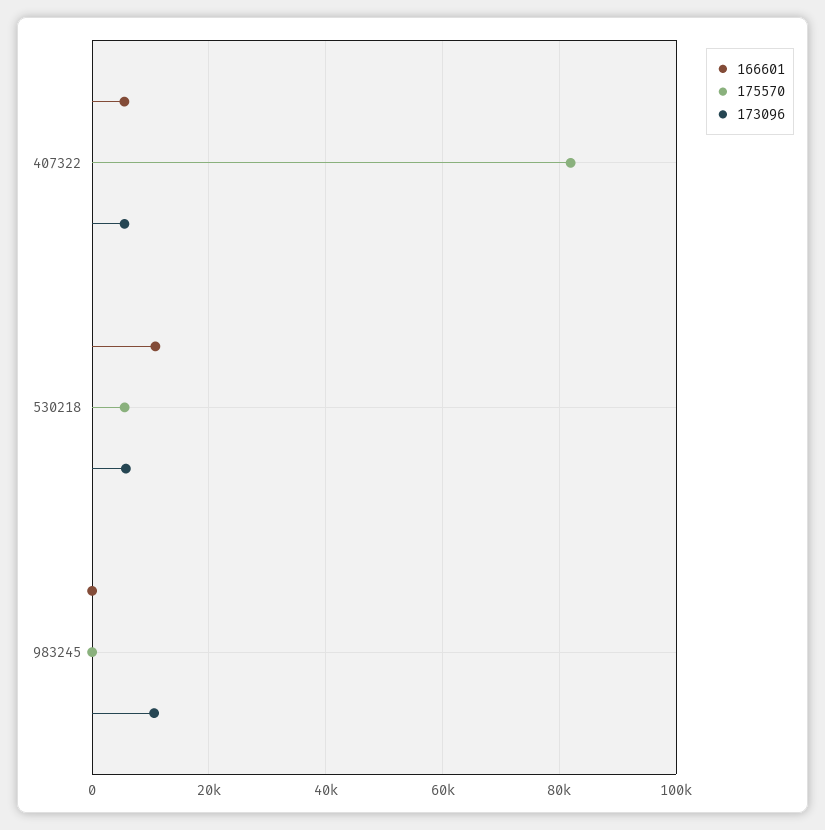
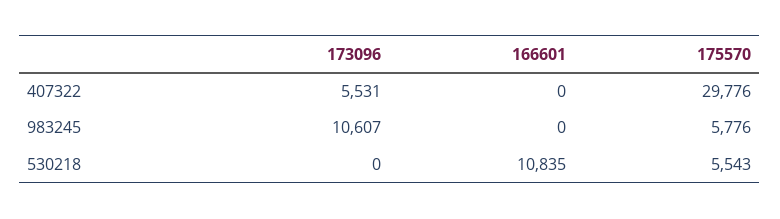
166601, 407322: 6000 -> 0
175570, 407322: 82000 -> 29776
173096, 530218: 6000 -> 0
175570, 983245: 0 -> 5776

